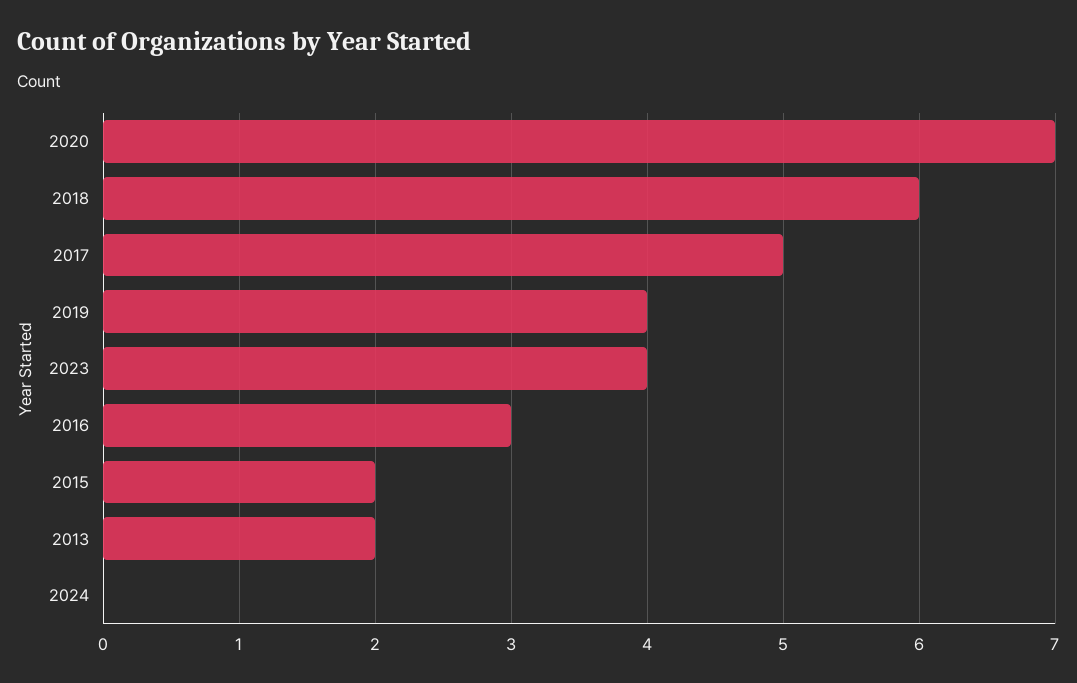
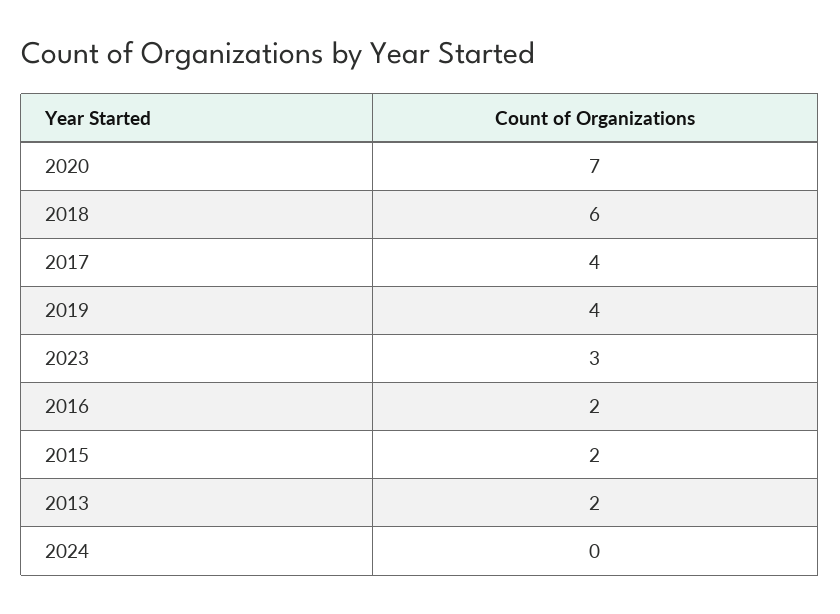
2017: 5 -> 4
2023: 4 -> 3
2016: 3 -> 2

